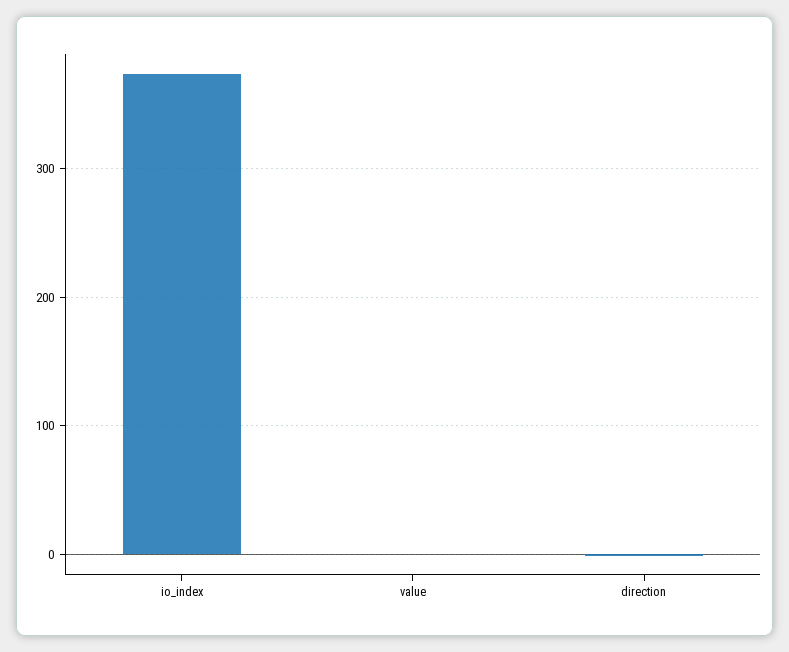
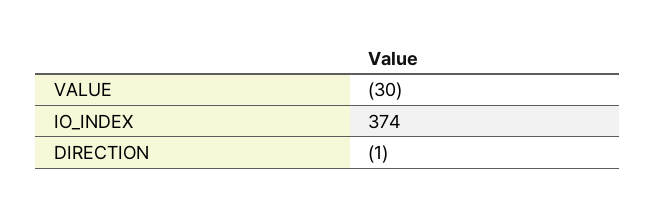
value: 0 -> -30

